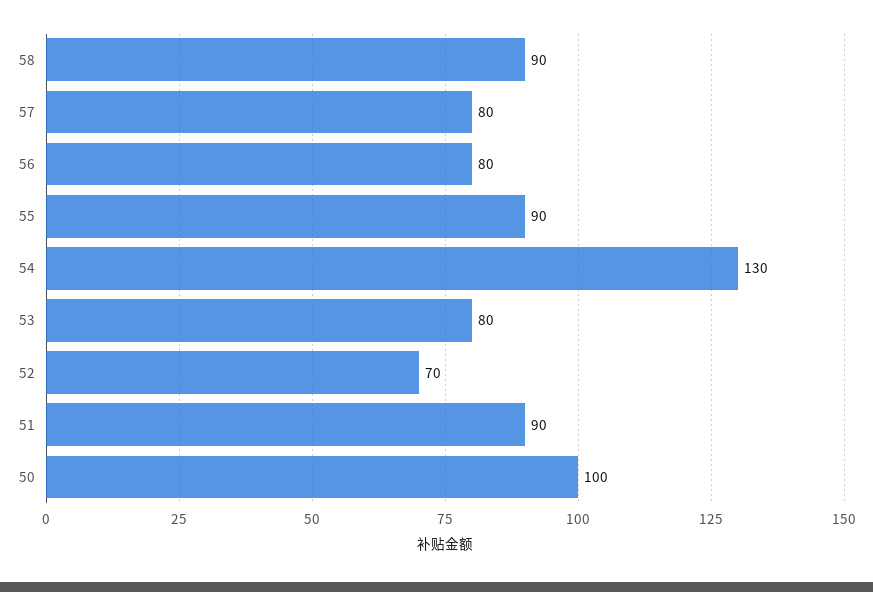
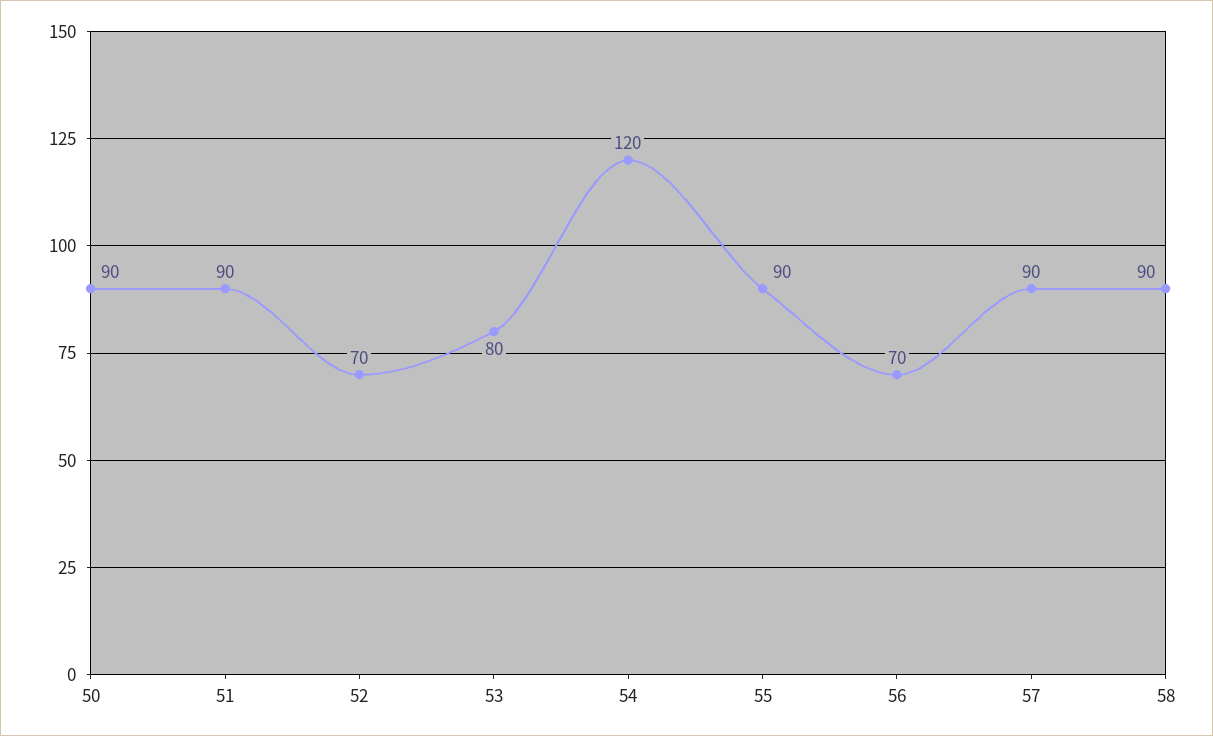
57: 80 -> 90
56: 80 -> 70
54: 130 -> 120
50: 100 -> 90

